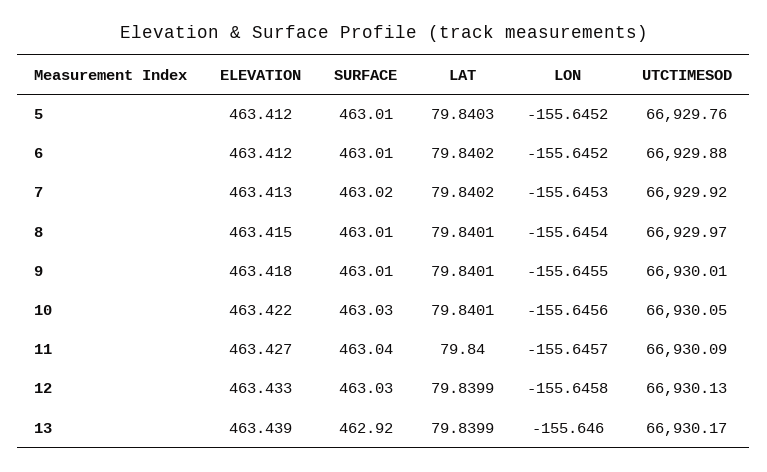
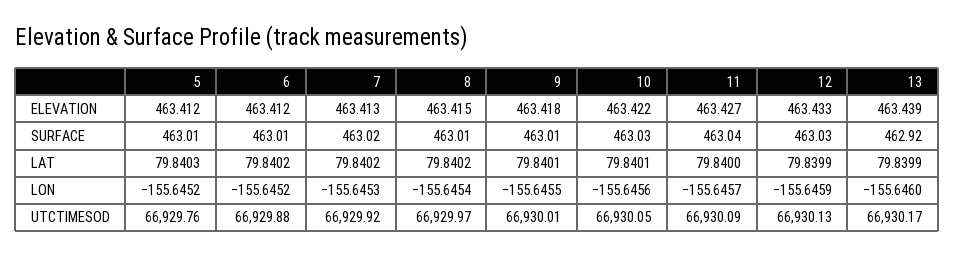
LAT, 8: 79.8401 -> 79.8402
LON, 12: -155.6458 -> -155.6459

